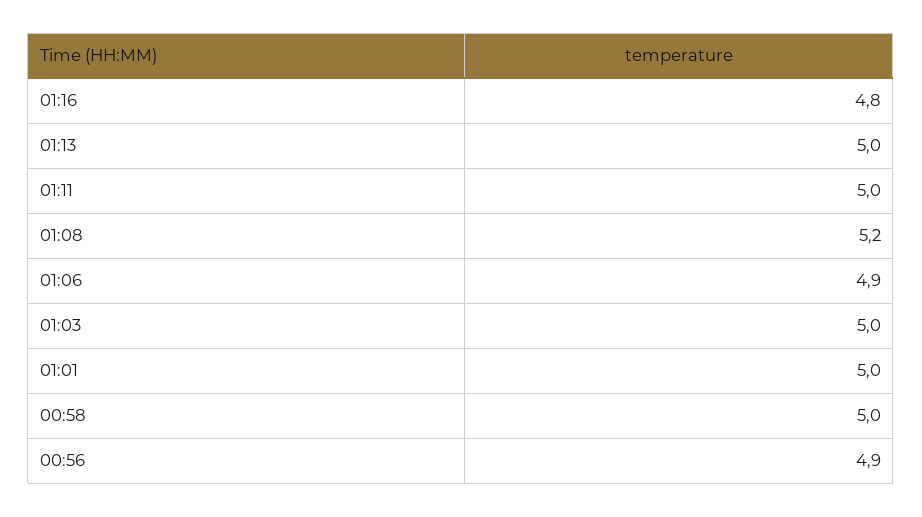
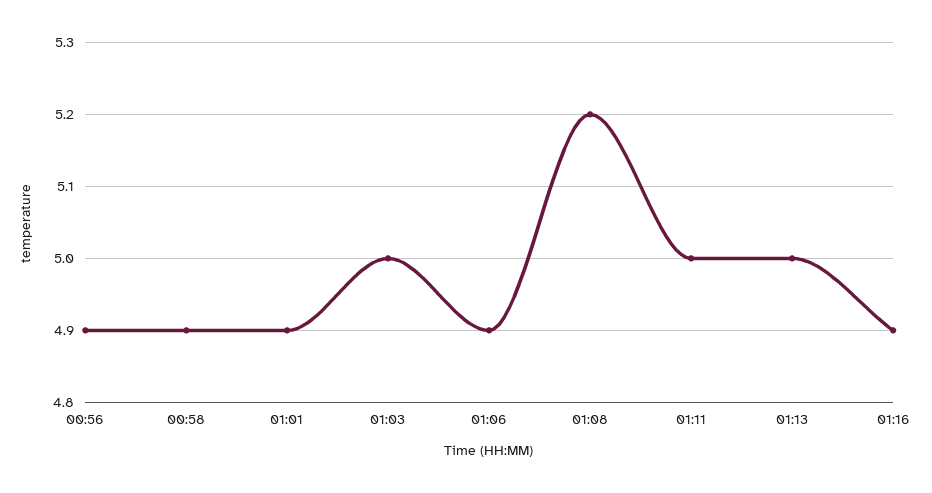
01:16: 4.8 -> 4.9
01:01: 5 -> 4.9
00:58: 5 -> 4.9

